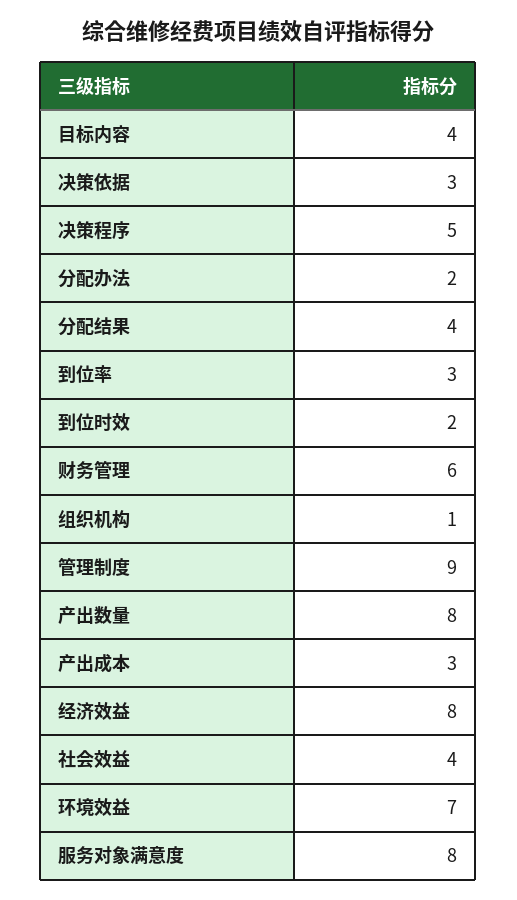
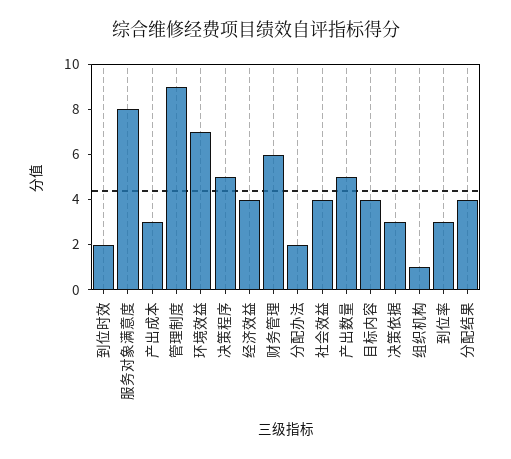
产出数量: 8 -> 5
经济效益: 8 -> 4

